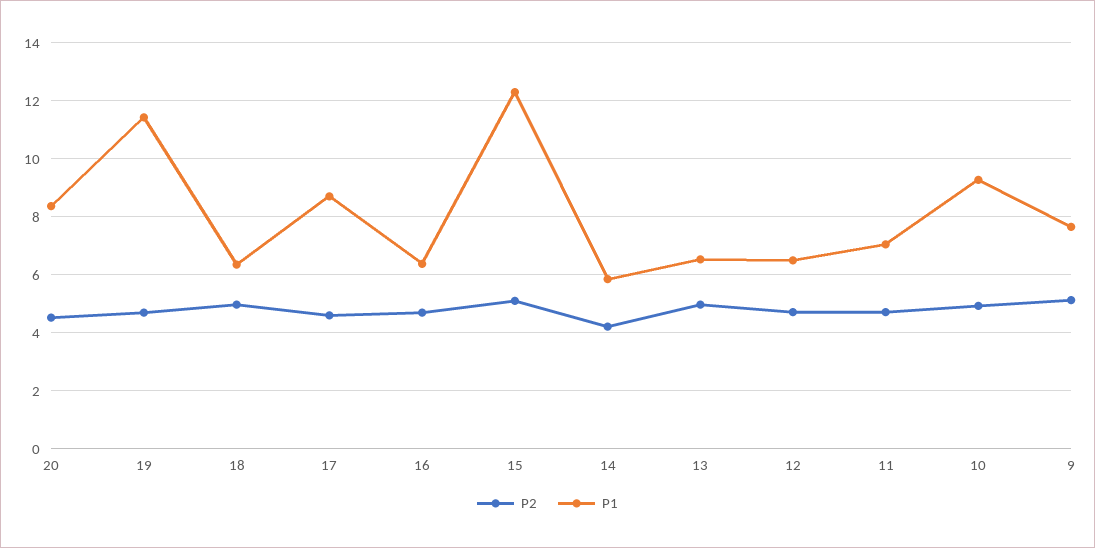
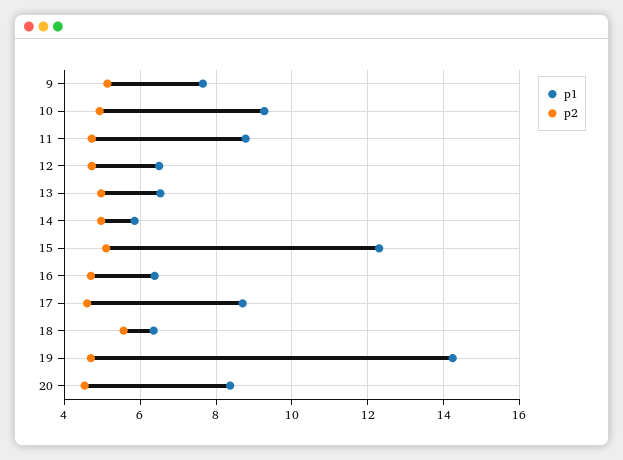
P1, 19: 11.5 -> 14.2
P2, 18: 5 -> 5.6
P2, 14: 4.25 -> 5
P1, 11: 7 -> 8.8

